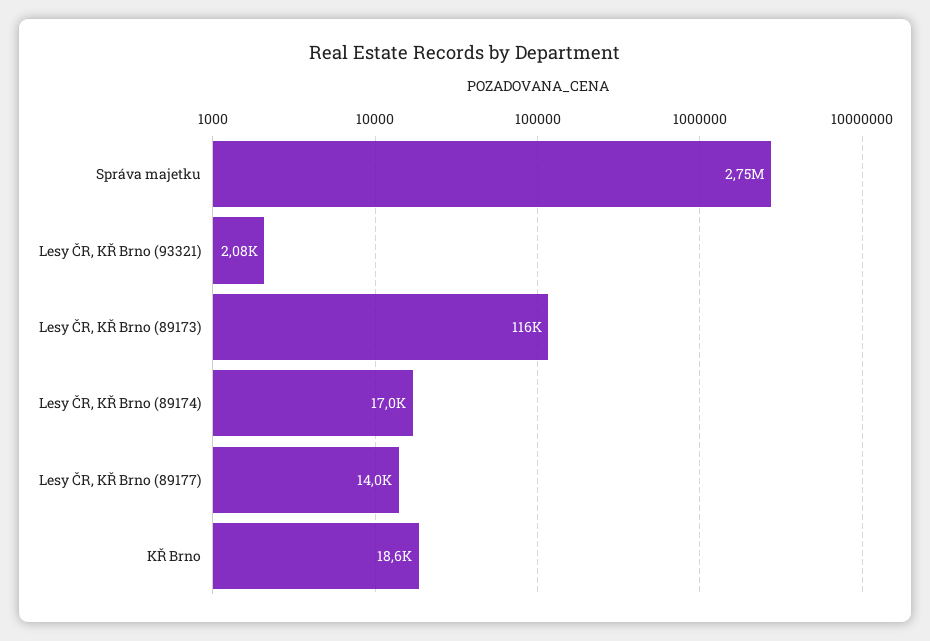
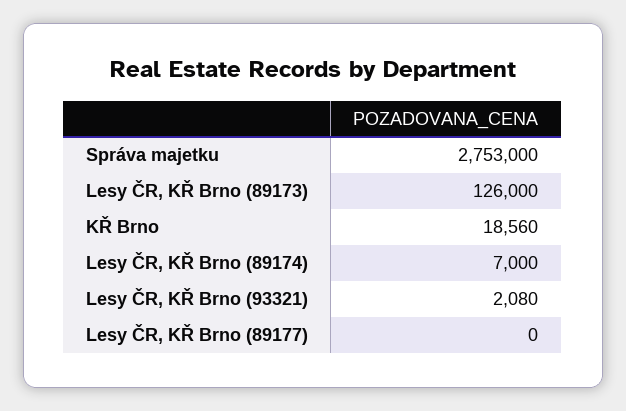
Lesy ČR, KŘ Brno (89173): 116000 -> 126000
Lesy ČR, KŘ Brno (89174): 17000 -> 7000
Lesy ČR, KŘ Brno (89177): 14000 -> 0

